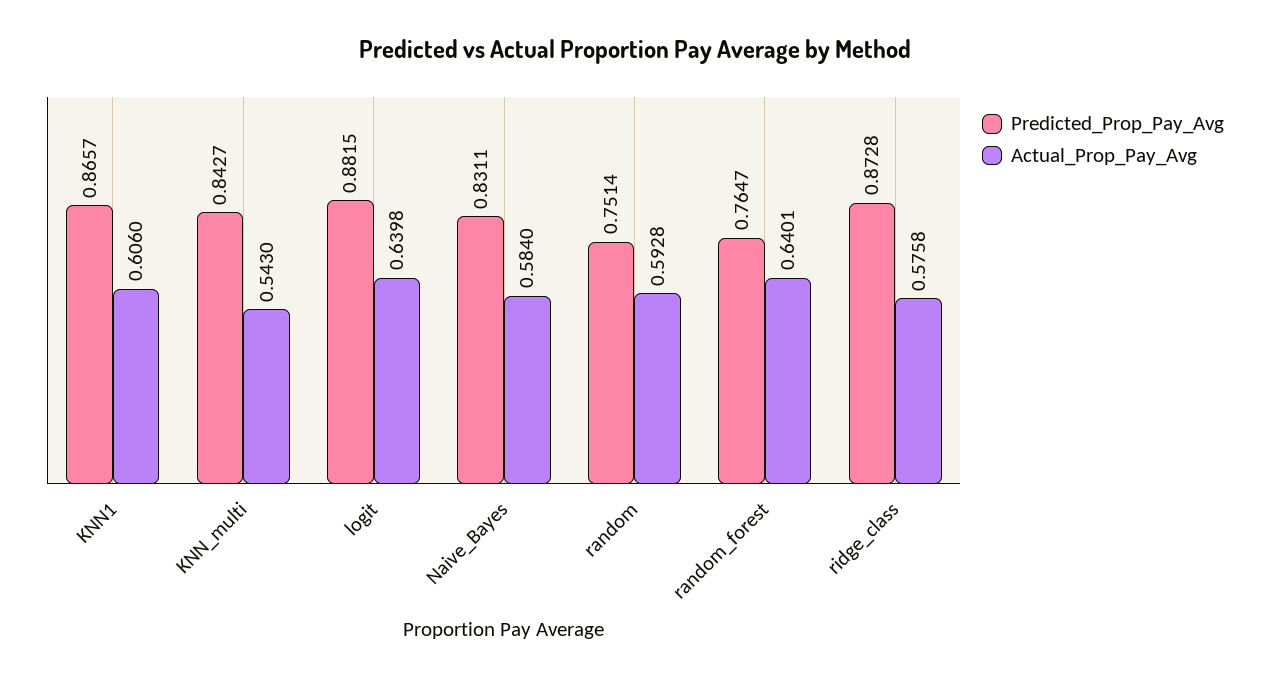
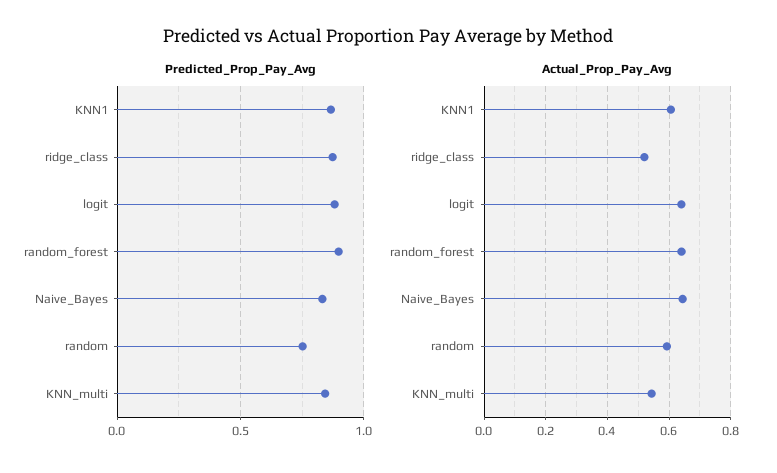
Actual_Prop_Pay_Avg, Naive_Bayes: 0.584 -> 0.64
Predicted_Prop_Pay_Avg, random_forest: 0.7647 -> 0.9
Actual_Prop_Pay_Avg, ridge_class: 0.5758 -> 0.52

